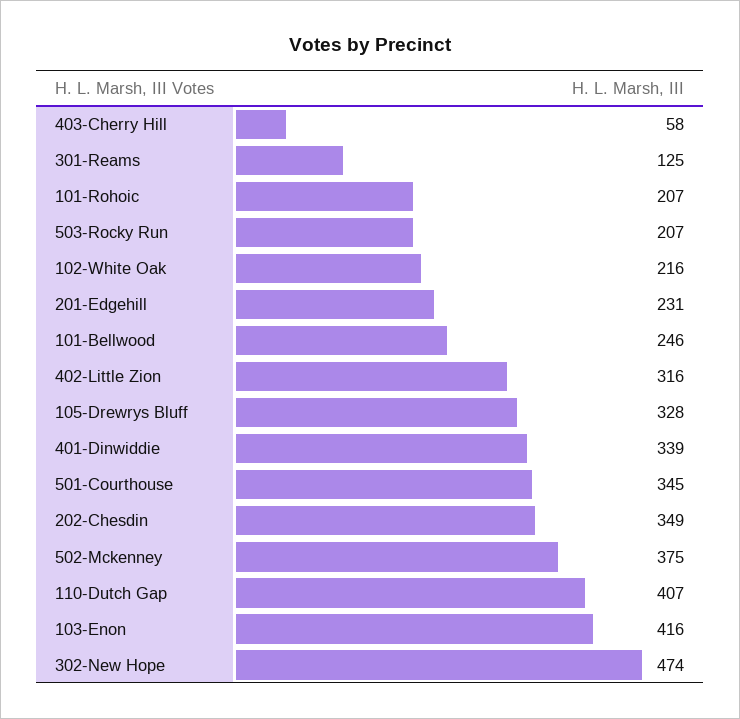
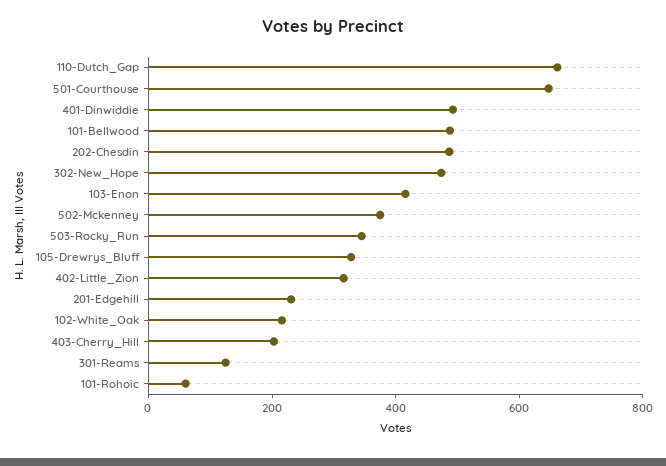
403-Cherry Hill: 58 -> 200
101-Rohoic: 207 -> 50
503-Rocky Run: 207 -> 350
101-Bellwood: 246 -> 500
401-Dinwiddie: 339 -> 500
501-Courthouse: 345 -> 650
202-Chesdin: 349 -> 500
110-Dutch Gap: 407 -> 650

